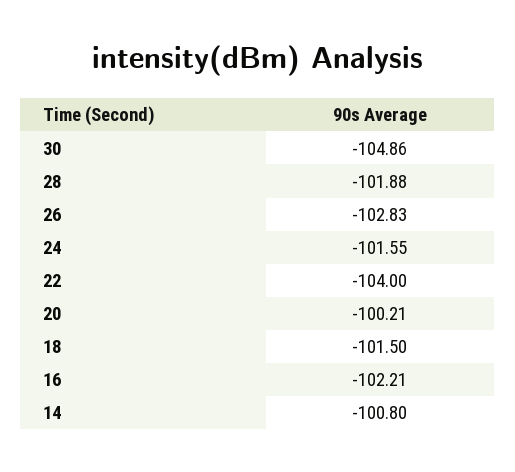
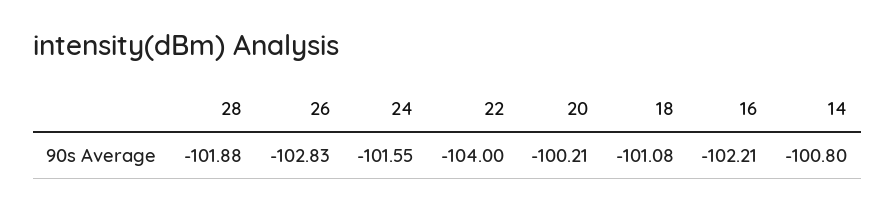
30: -104.86 -> none
18: -101.5 -> -101.08

